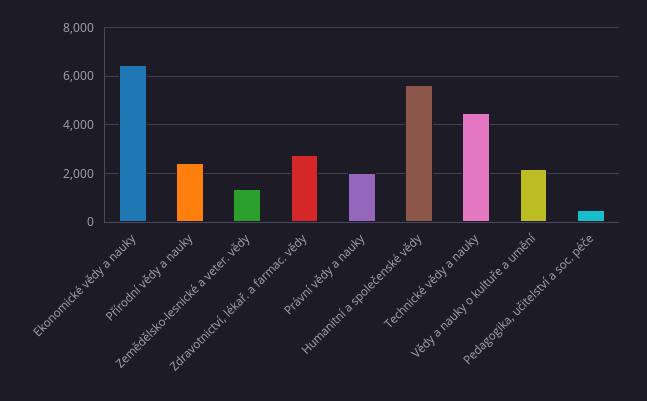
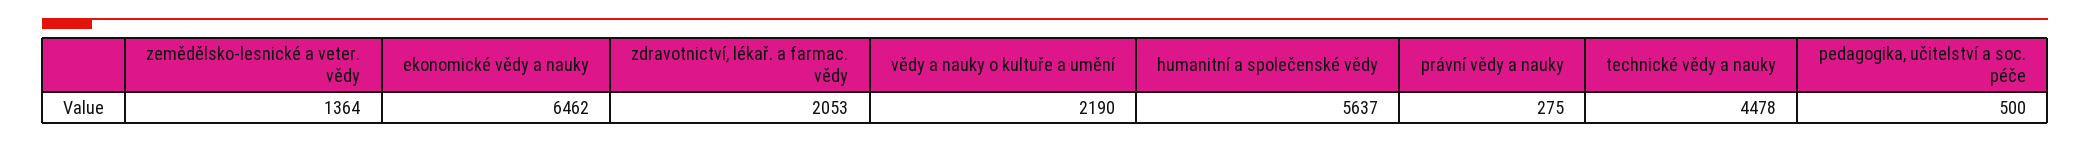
Přírodní vědy a nauky: 2500 -> none
Zdravotnictví, lékař. a farmac. vědy: 2750 -> 2053
Právní vědy a nauky: 2000 -> 275

